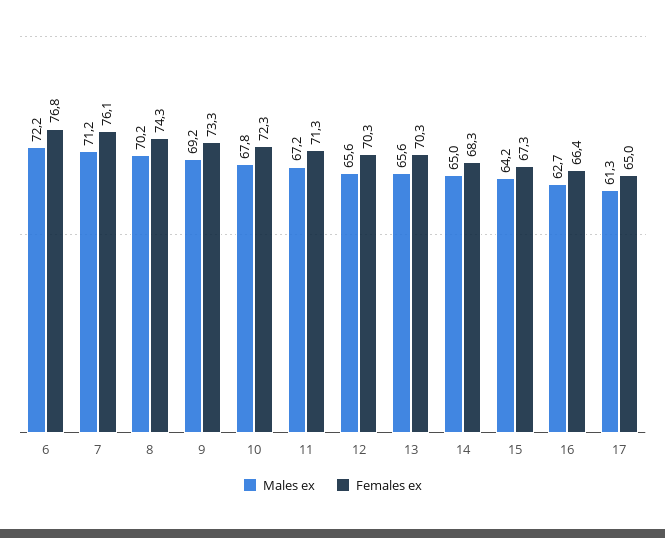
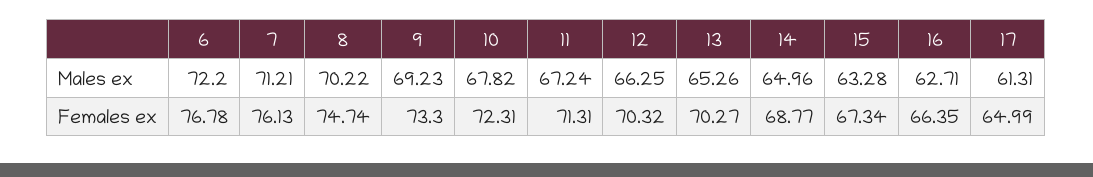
Females ex, 8: 74.3 -> 74.74
Males ex, 12: 65.6 -> 66.25
Males ex, 13: 65.6 -> 65.26
Females ex, 14: 68.3 -> 68.77
Males ex, 15: 64.2 -> 63.28

